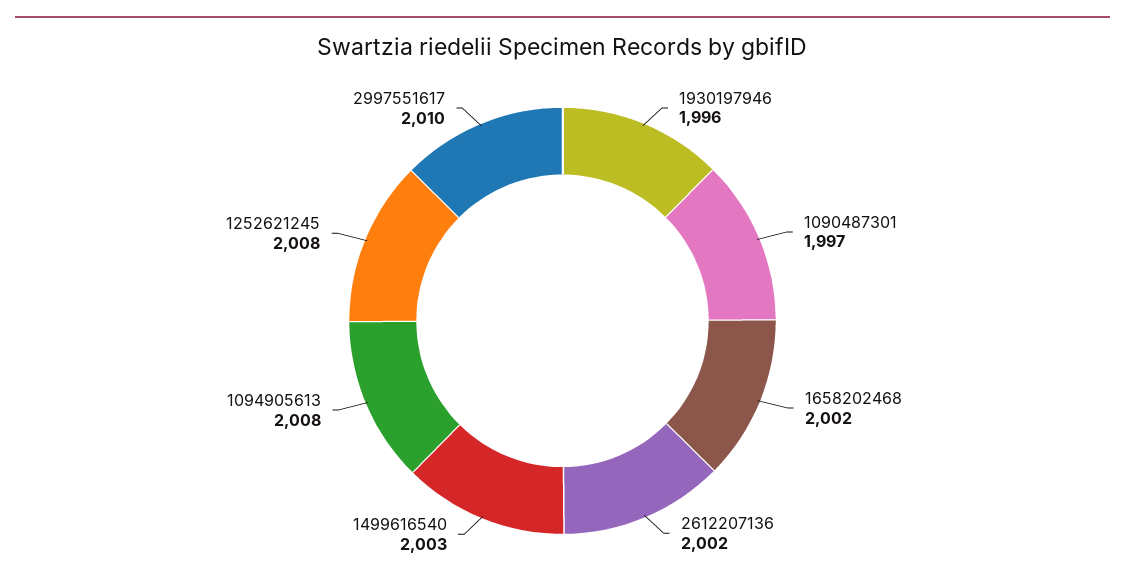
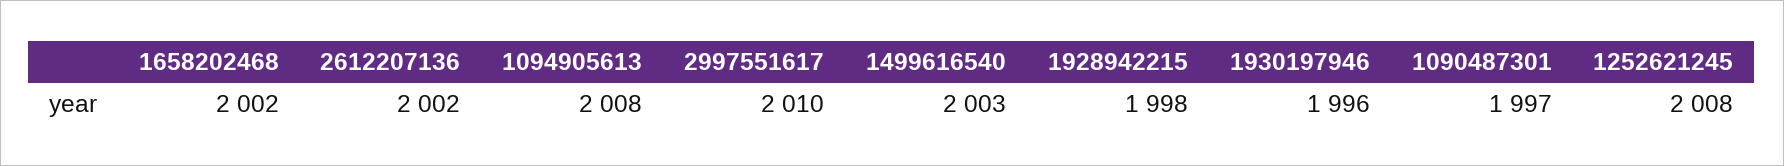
1928942215: none -> 1998

